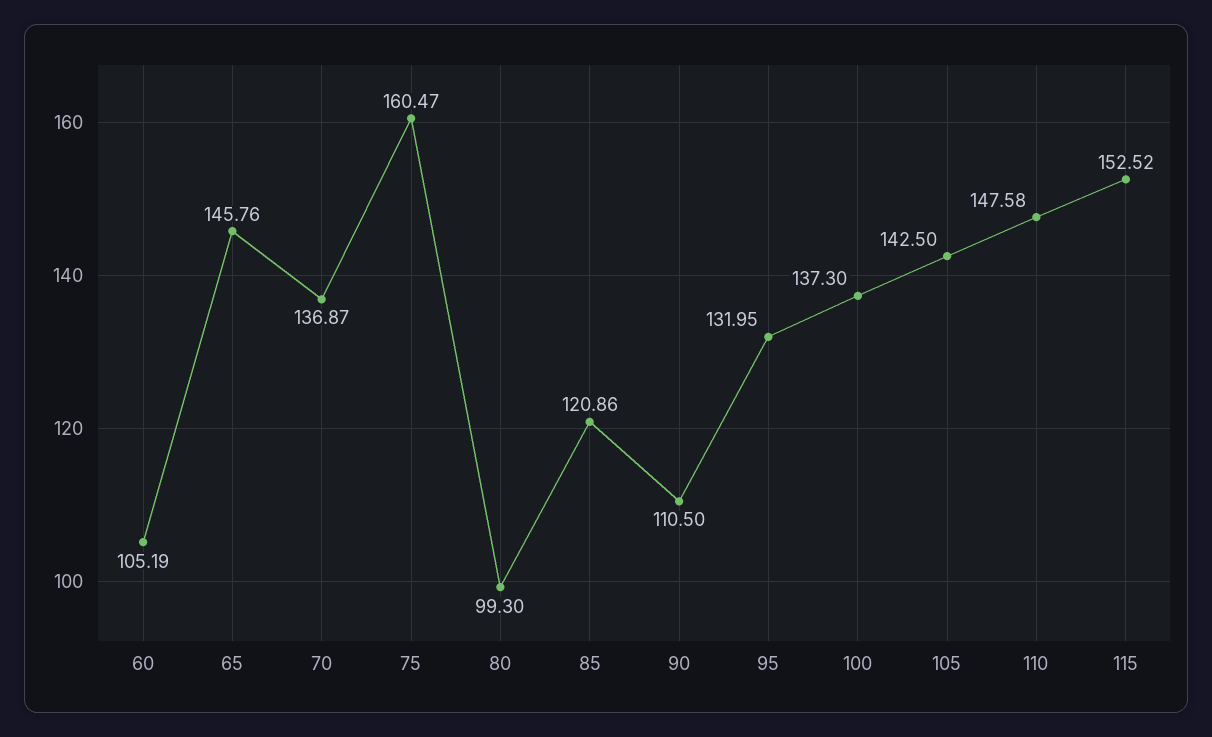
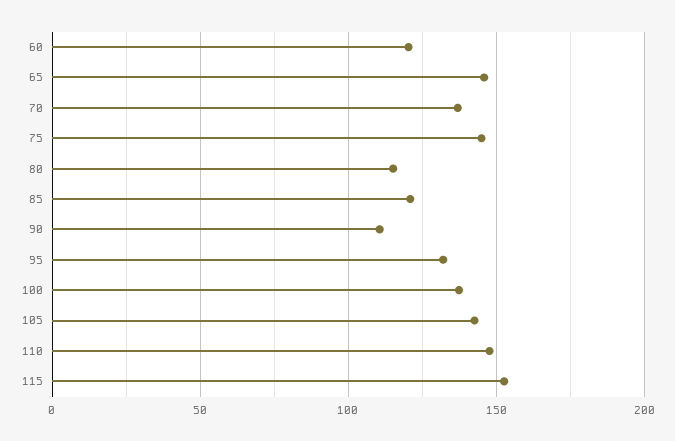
60: 105.19 -> 120
75: 160.47 -> 145
80: 99.3 -> 115

